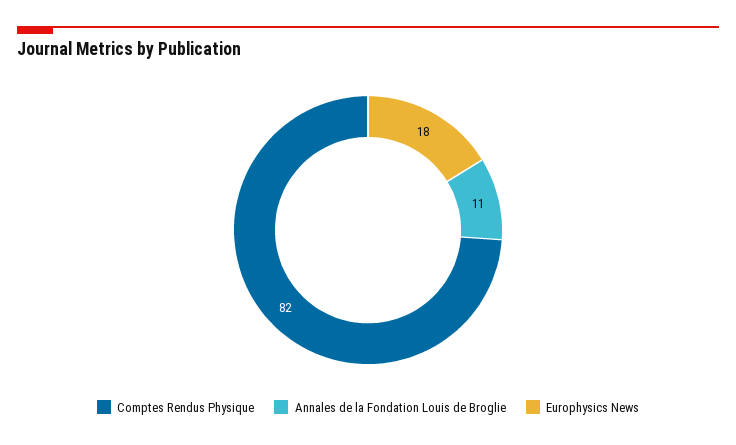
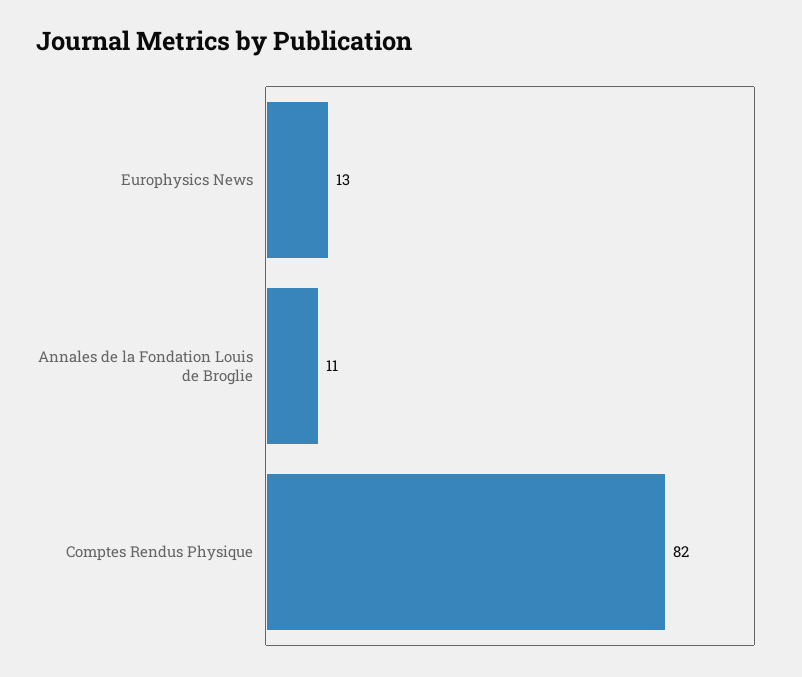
Europhysics News: 18 -> 13

